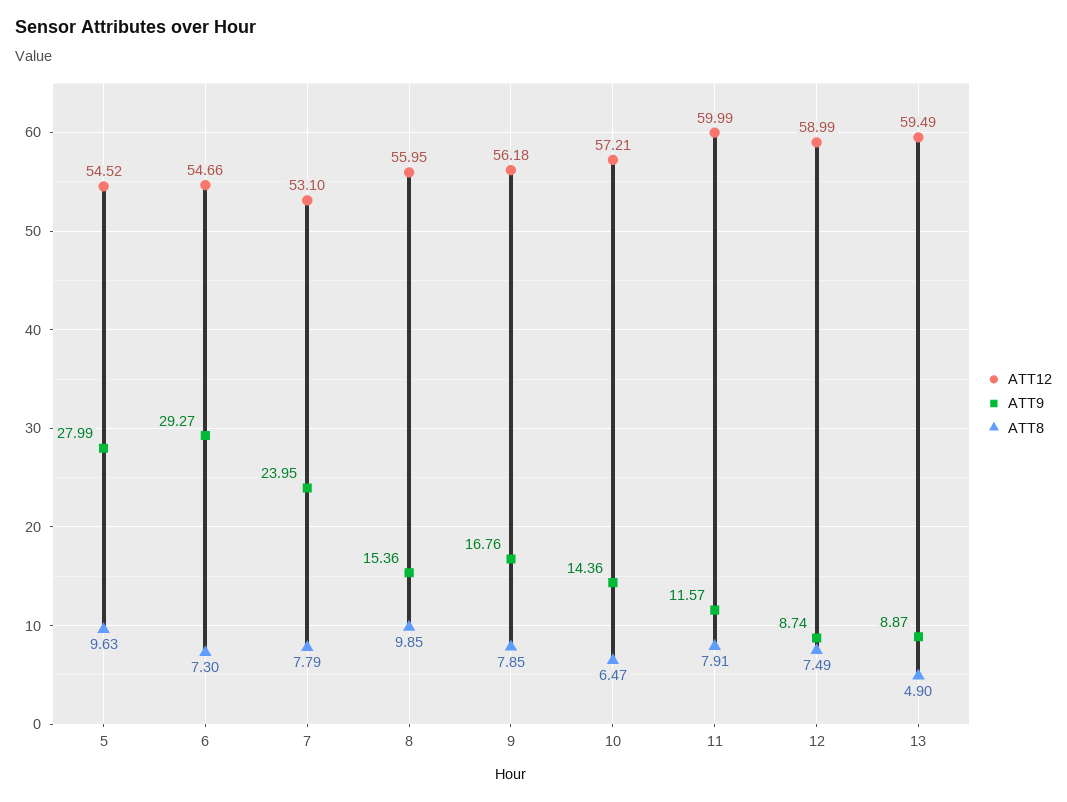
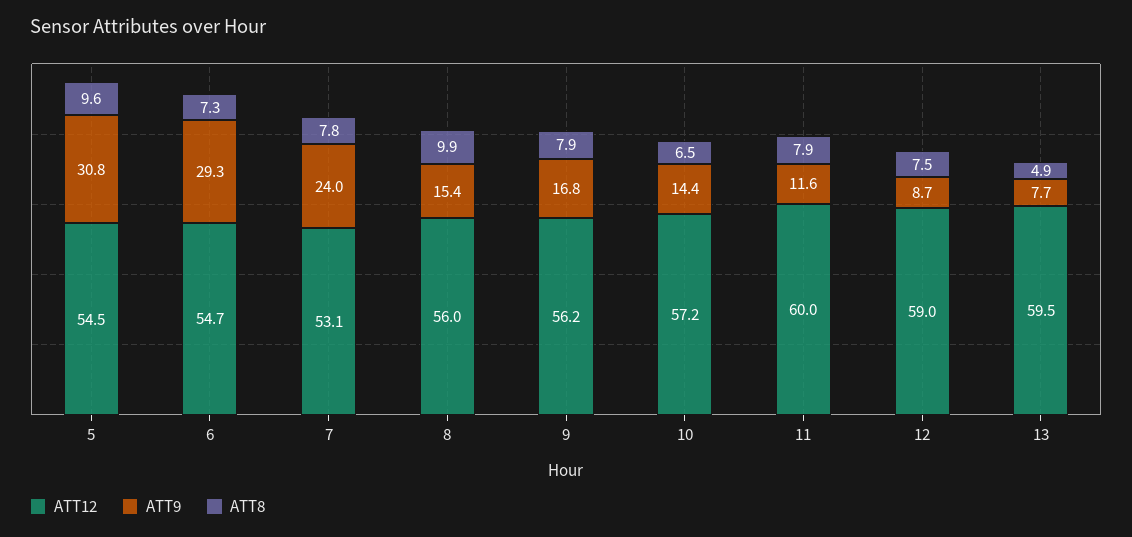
ATT9, 5: 27.99 -> 30.8
ATT9, 13: 8.87 -> 7.7

